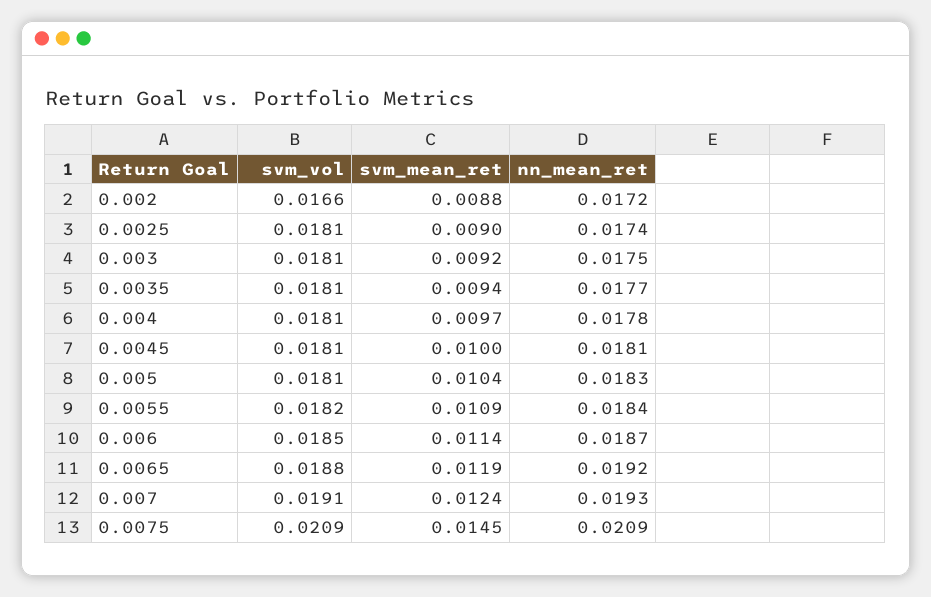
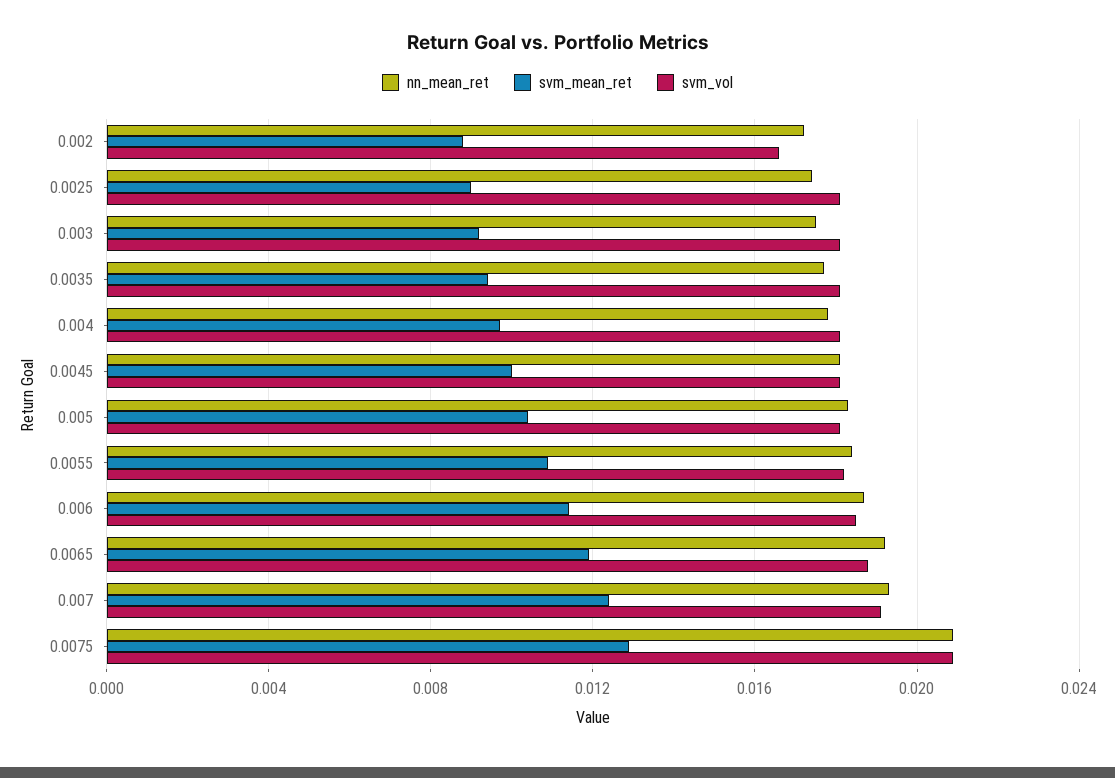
svm_mean_ret, 0.0075: 0.0145 -> 0.013

